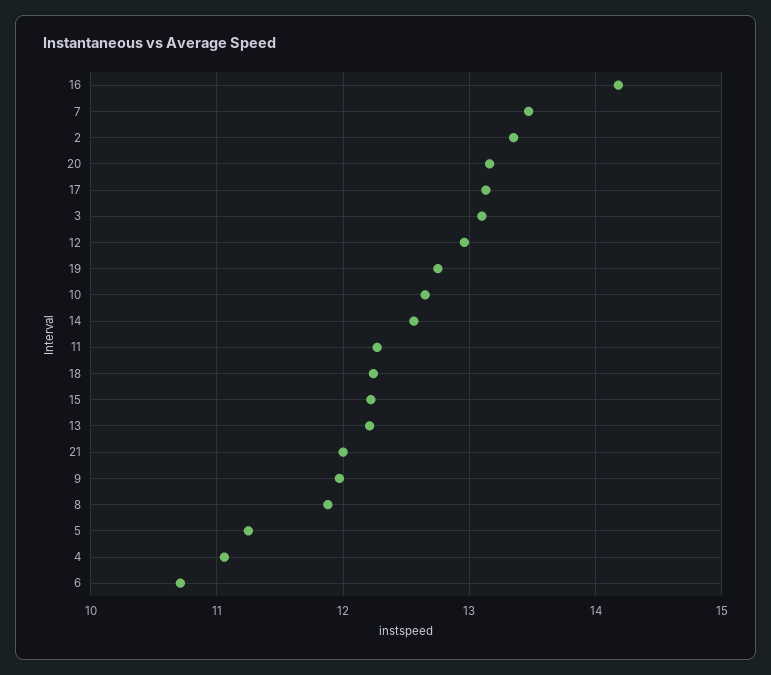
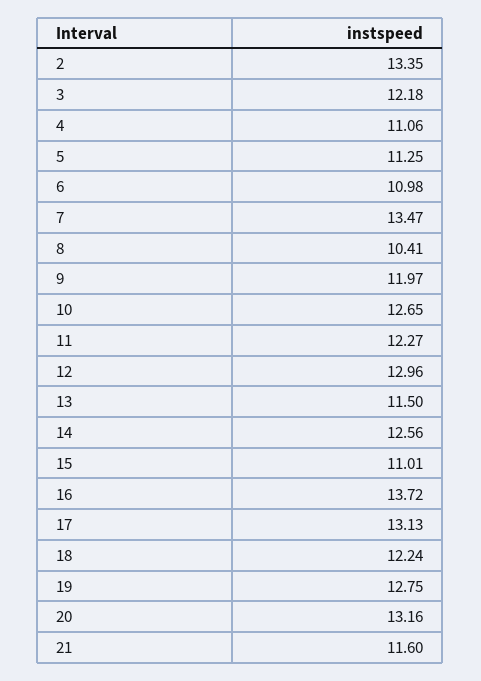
16: 14.2 -> 13.72
3: 13.1 -> 12.18
15: 12.2 -> 11.01
13: 12.2 -> 11.5
21: 12 -> 11.6
8: 11.9 -> 10.41
6: 10.7 -> 10.98

